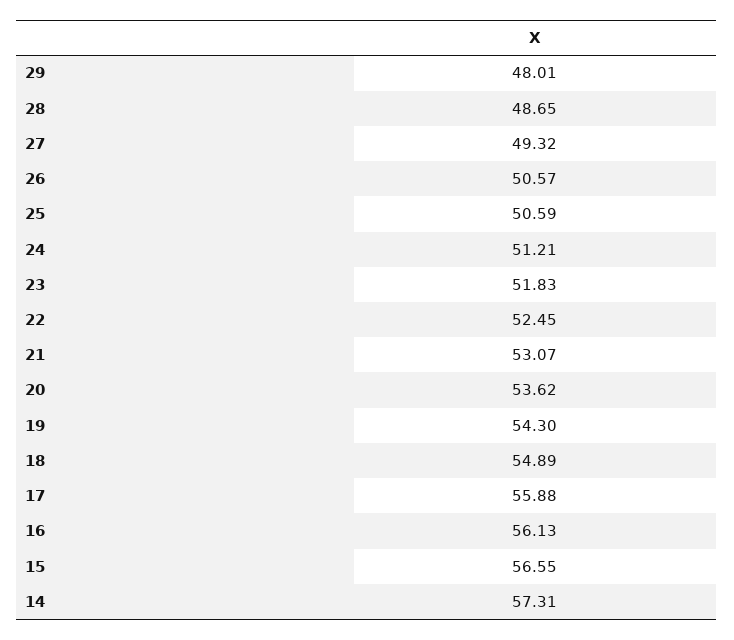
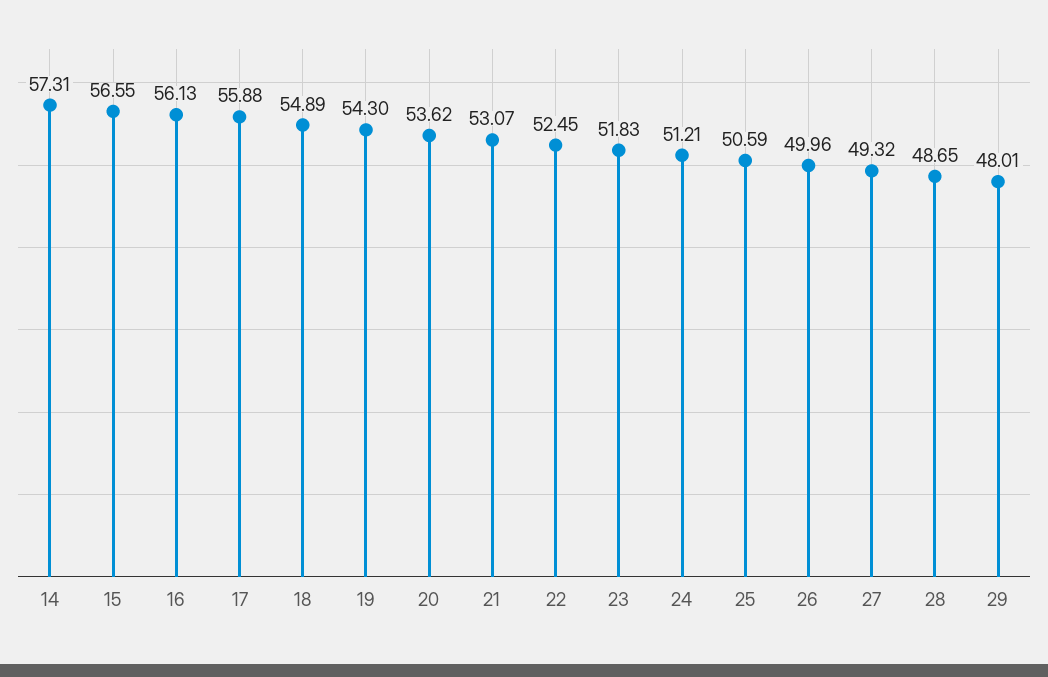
26: 50.57 -> 49.96

